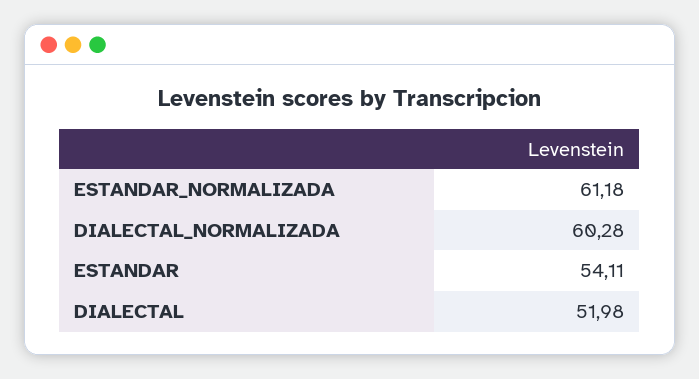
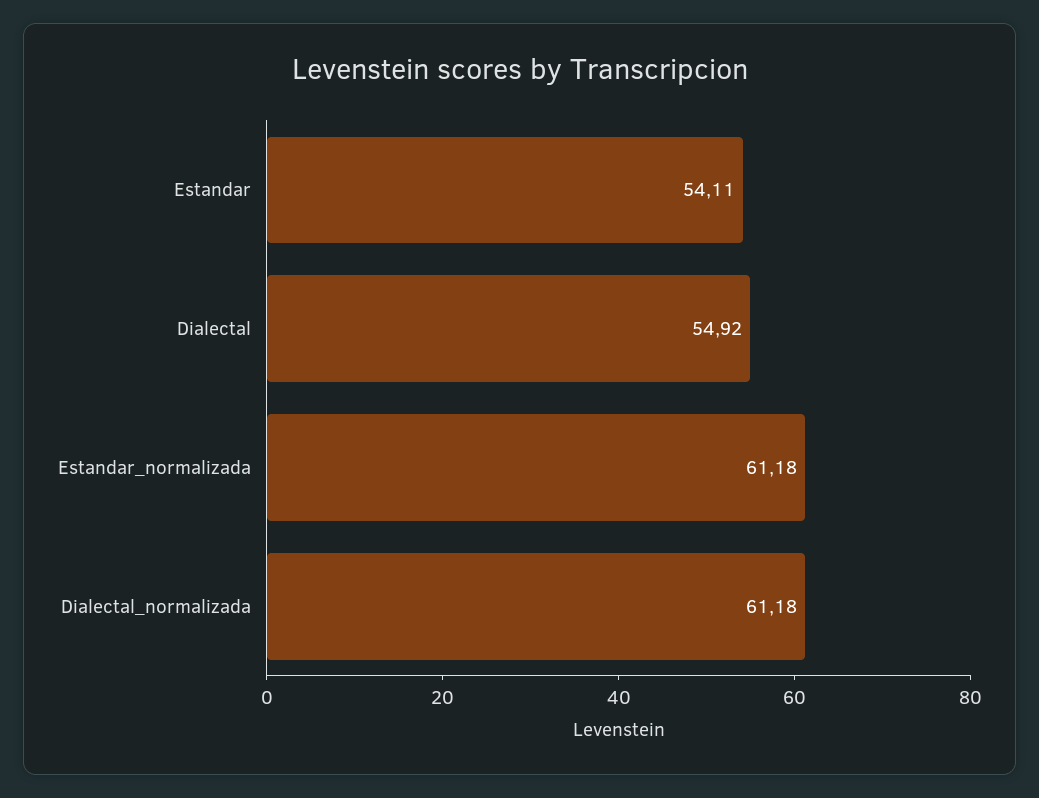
DIALECTAL_NORMALIZADA: 60.28 -> 61.18
DIALECTAL: 51.98 -> 54.92

